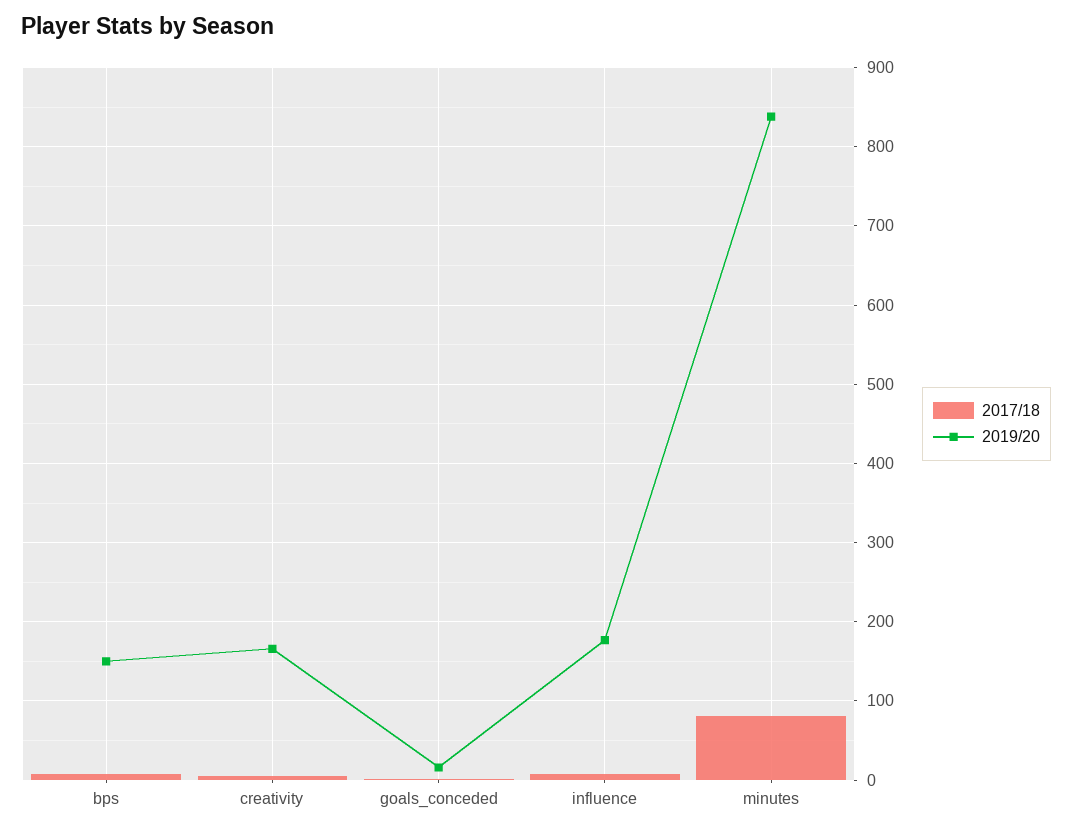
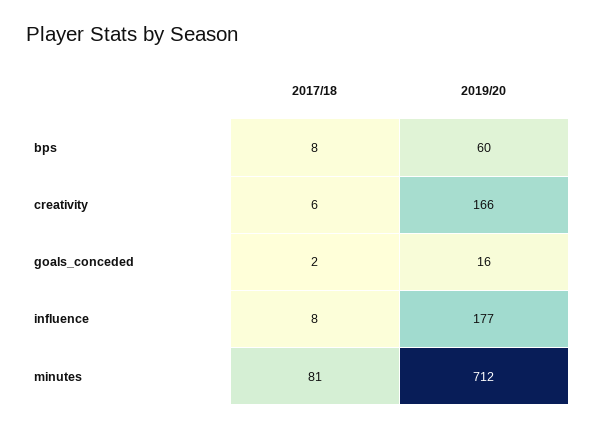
2019/20, bps: 150 -> 60
2019/20, minutes: 840 -> 712

